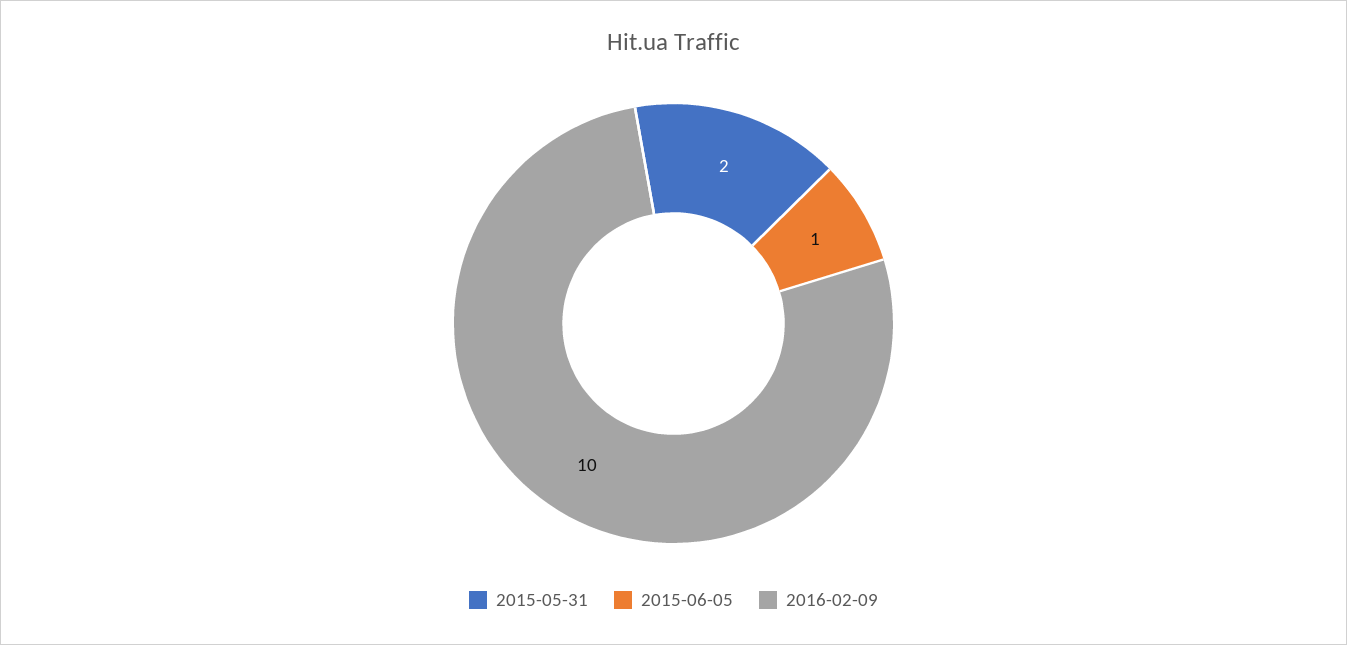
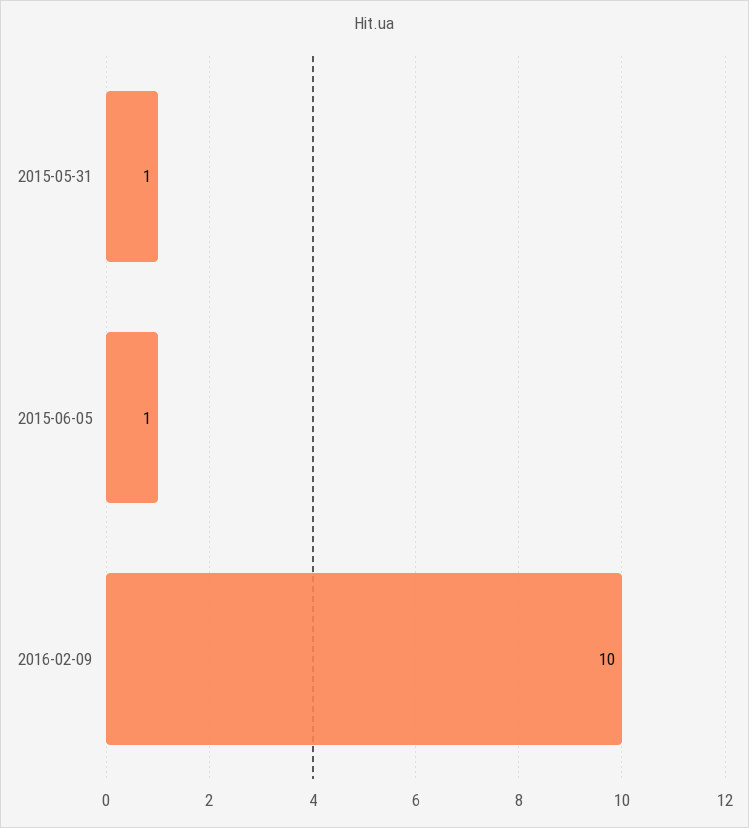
2015-05-31: 2 -> 1

